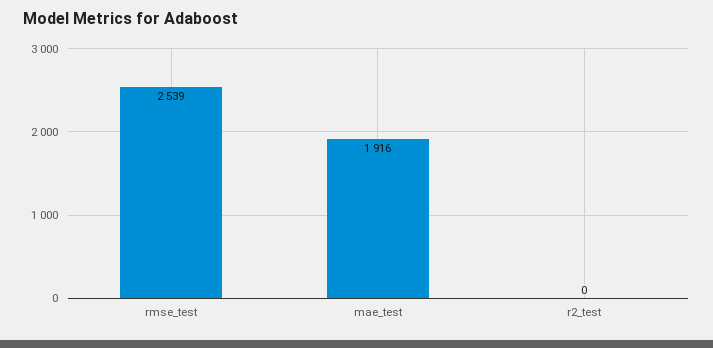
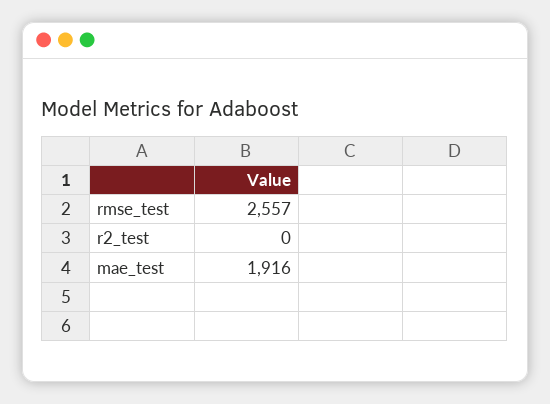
rmse_test: 2539 -> 2557

